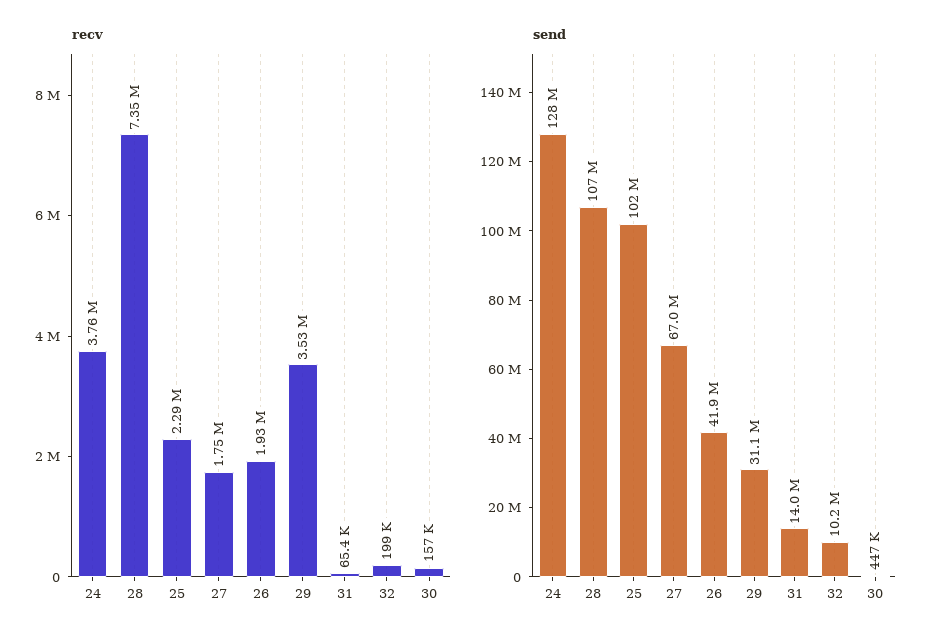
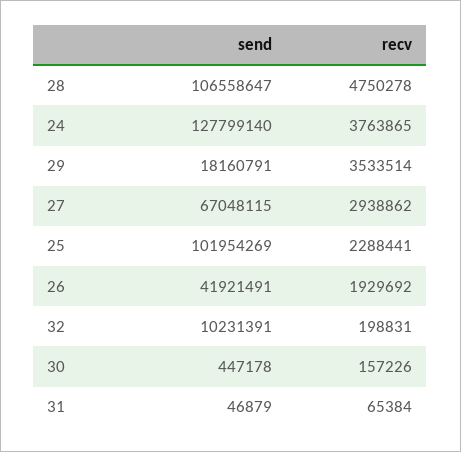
recv, 28: 7350000 -> 4750278
recv, 27: 1750000 -> 2938862
send, 29: 31100000 -> 18160791
send, 31: 14000000 -> 46879

